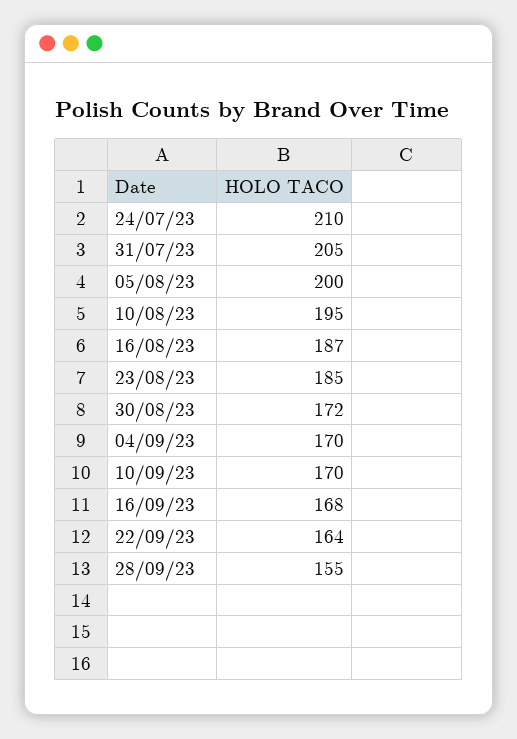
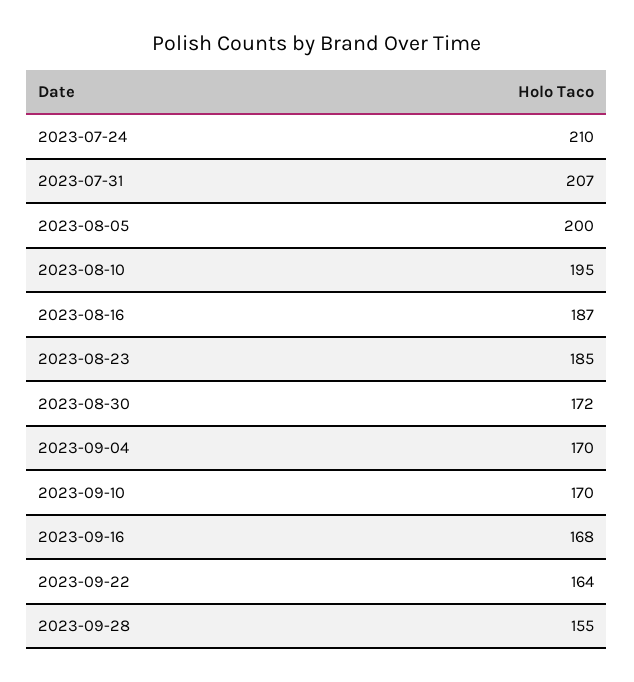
31/07/23: 205 -> 207

